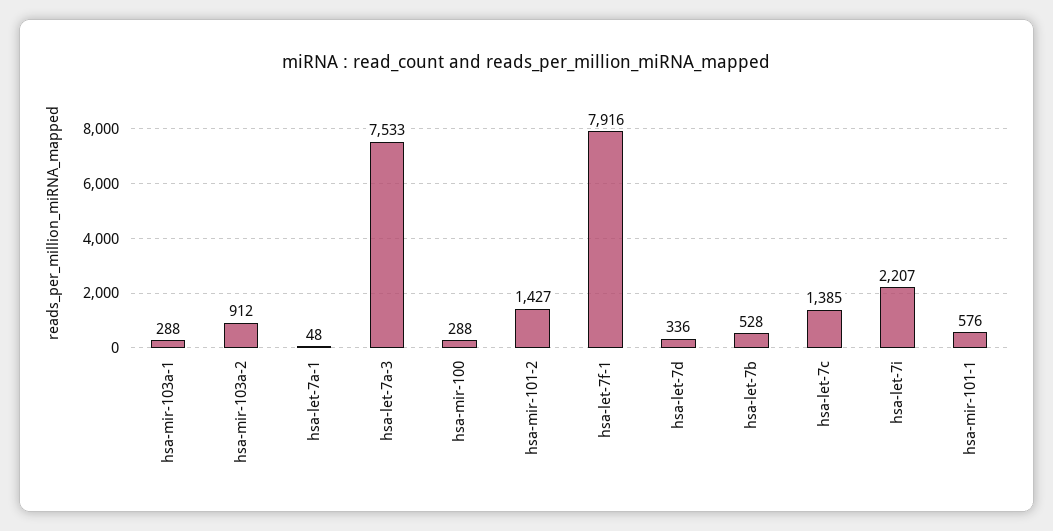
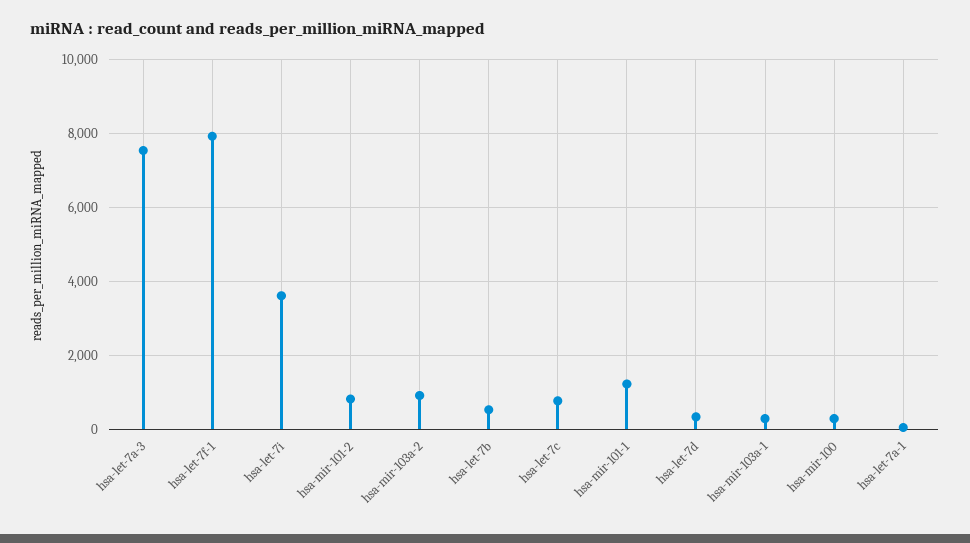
hsa-mir-101-2: 1427 -> 800
hsa-let-7c: 1385 -> 800
hsa-let-7i: 2207 -> 3600
hsa-mir-101-1: 576 -> 1200

